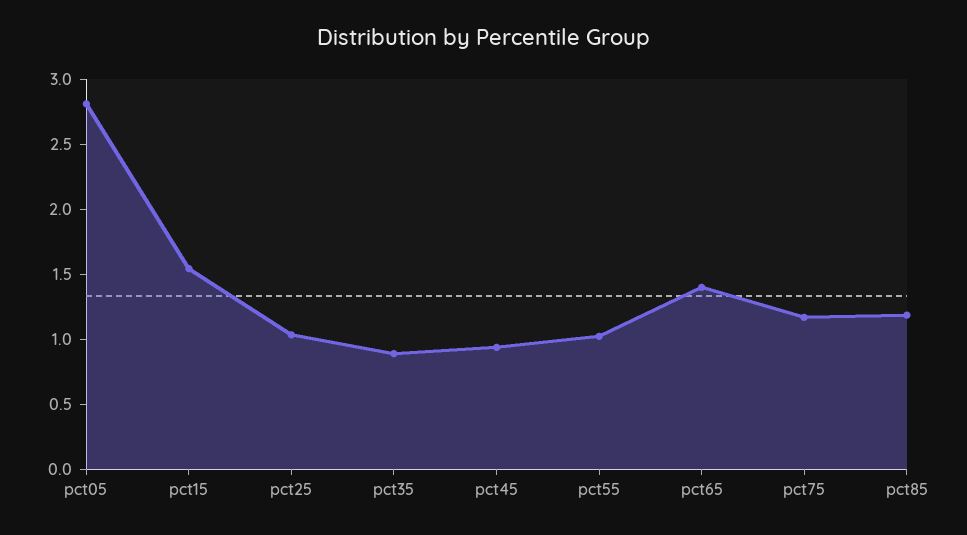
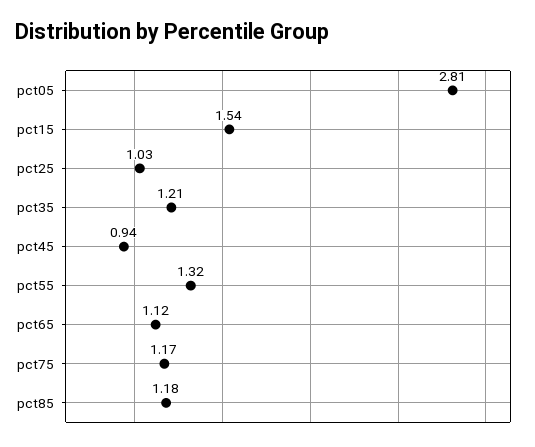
pct35: 0.9 -> 1.21
pct55: 1 -> 1.32
pct65: 1.4 -> 1.12

